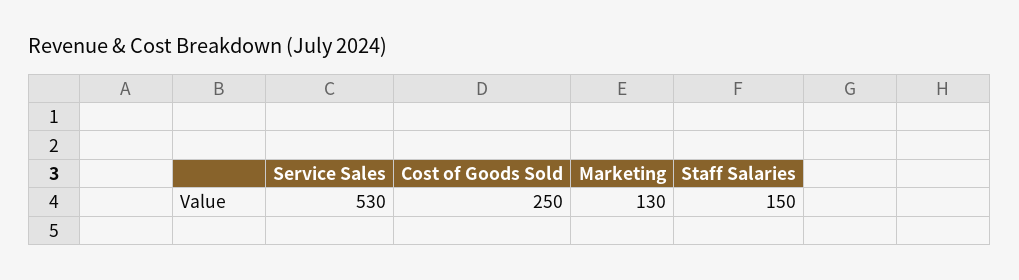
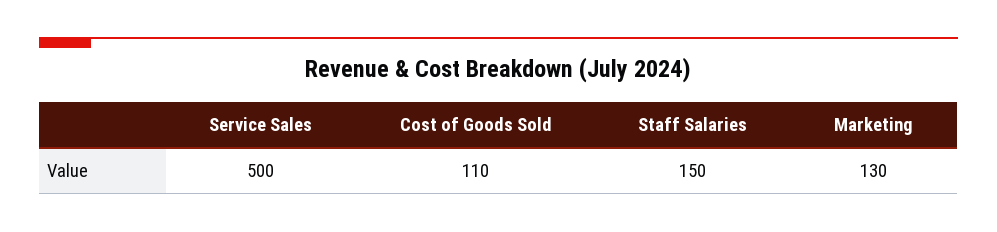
Service Sales: 530 -> 500
Cost of Goods Sold: 250 -> 110

